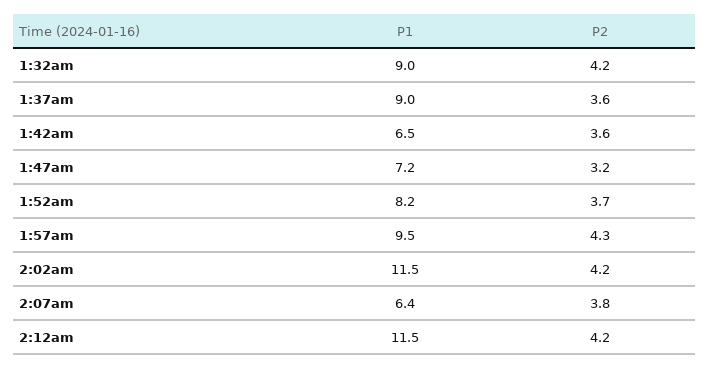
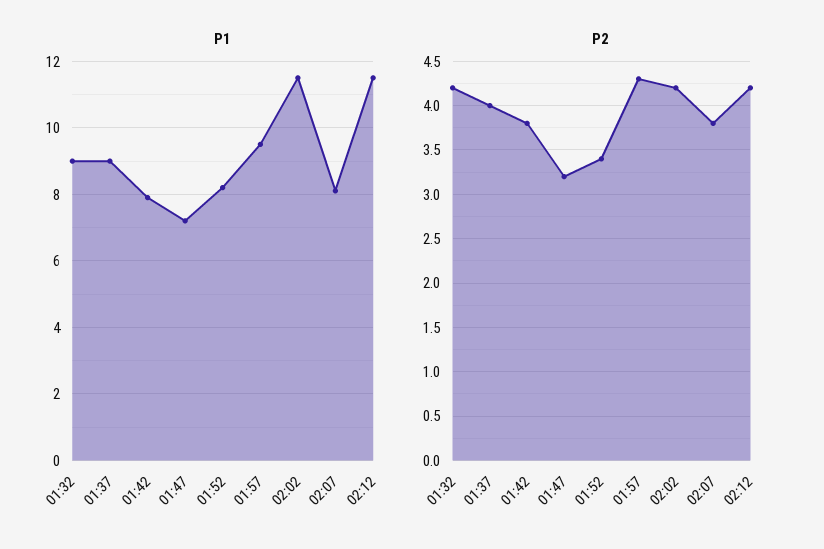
P2, 1:37am: 3.6 -> 4
P1, 1:42am: 6.5 -> 8
P2, 1:42am: 3.6 -> 3.8
P2, 1:52am: 3.7 -> 3.4
P1, 2:07am: 6.4 -> 8

